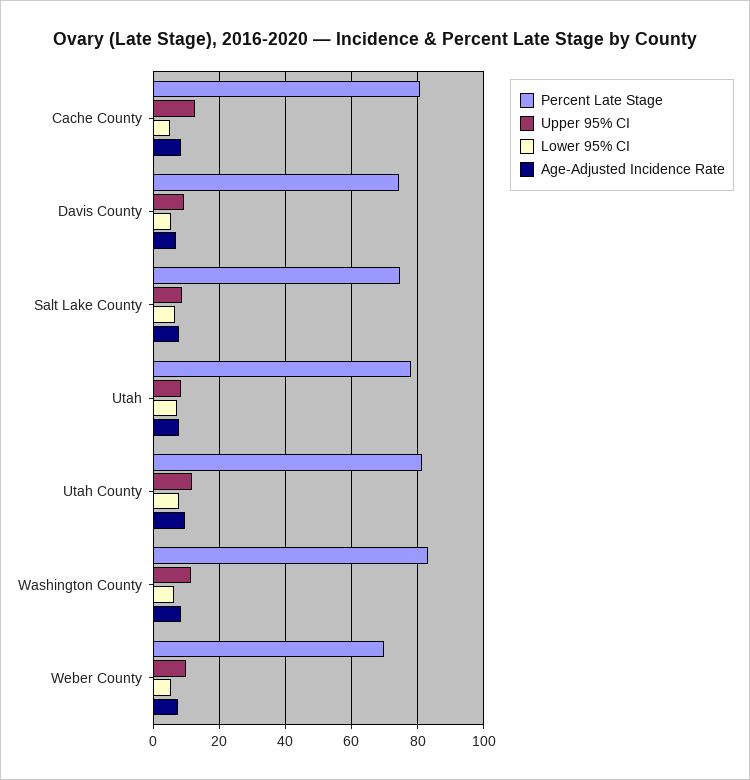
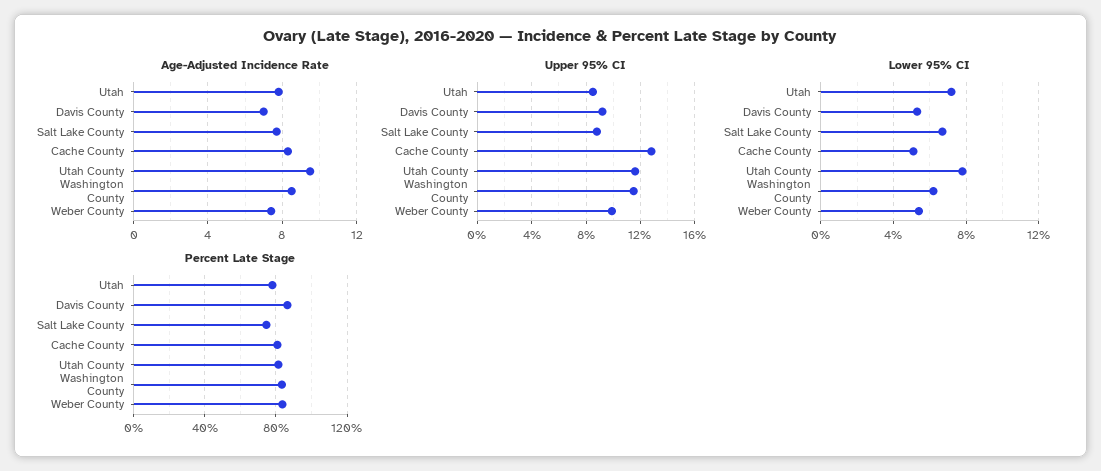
Percent Late Stage, Davis County: 74 -> 85
Percent Late Stage, Weber County: 70 -> 85

